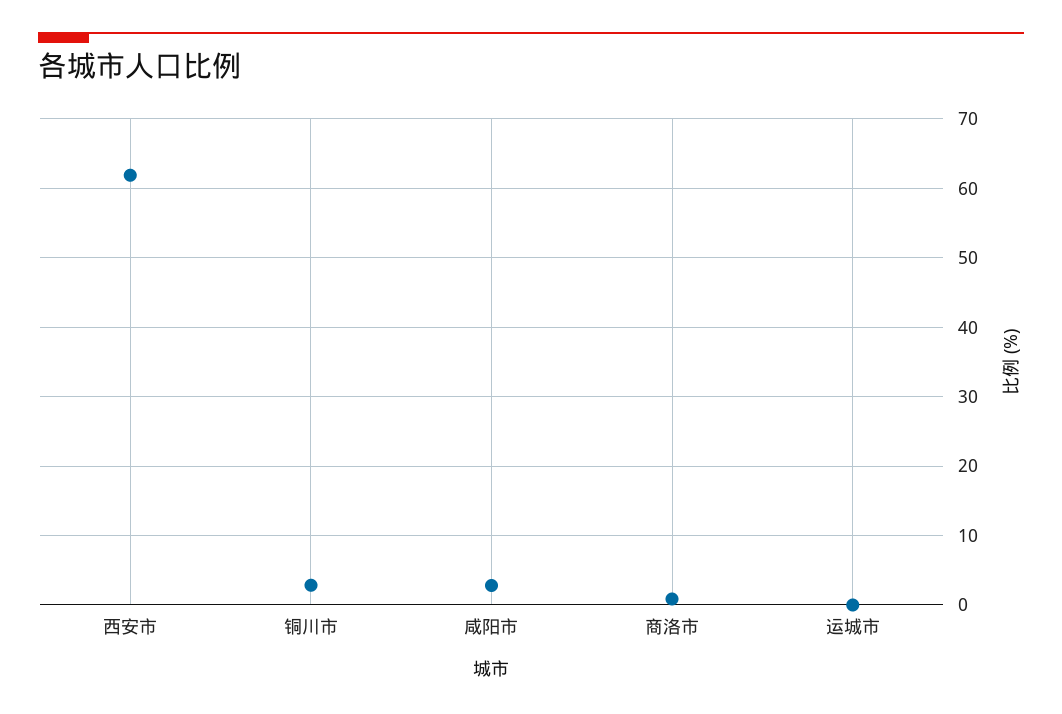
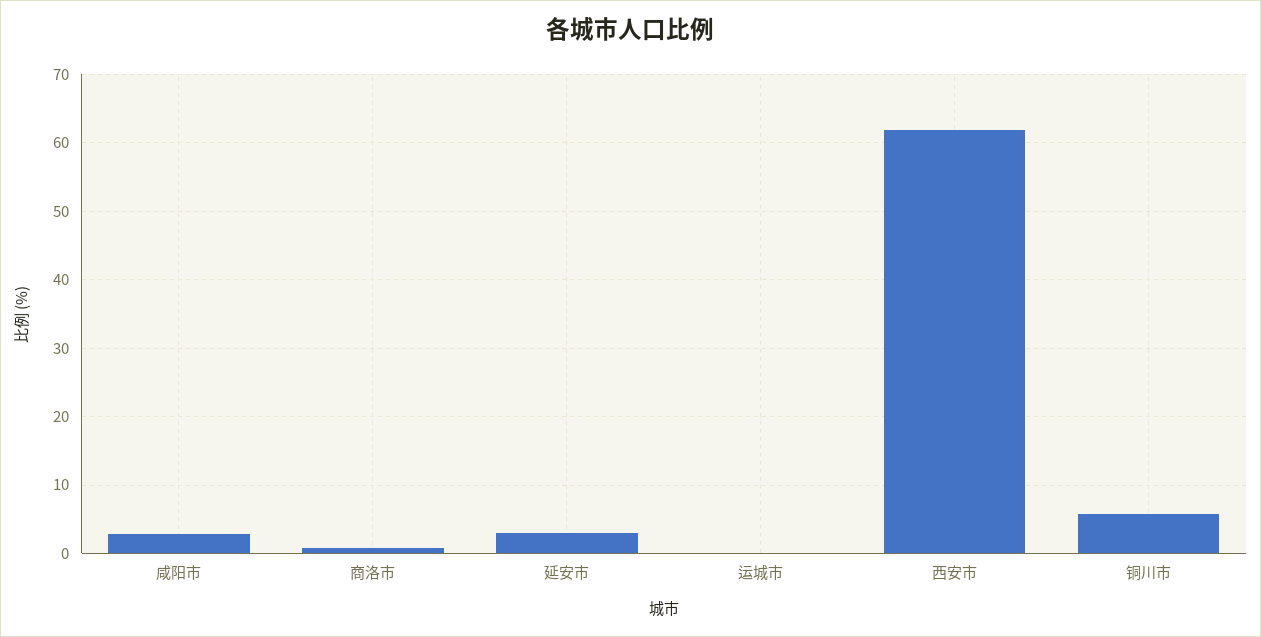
铜川市: 3 -> 6
延安市: none -> 3

